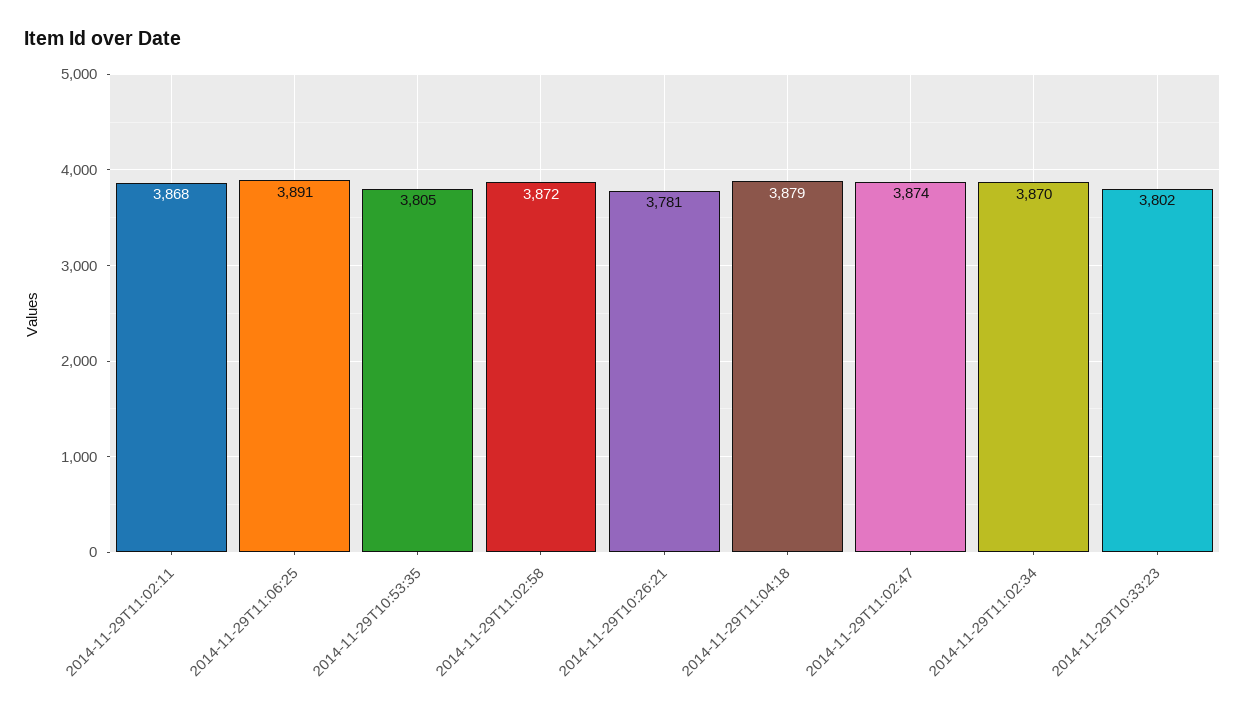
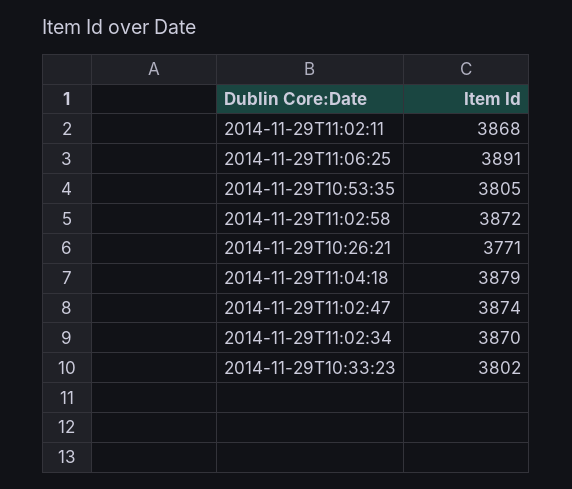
2014-11-29T10:26:21: 3781 -> 3771

